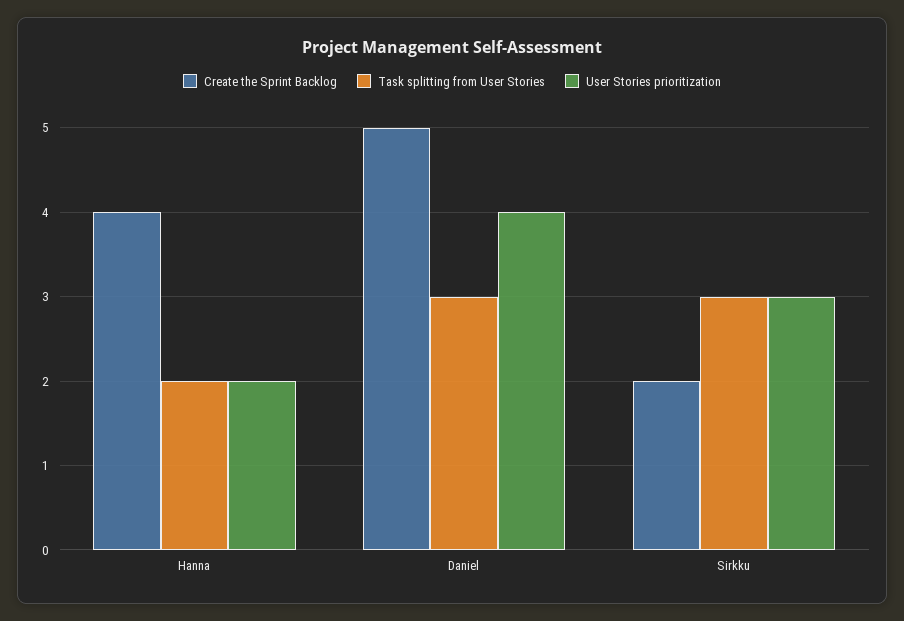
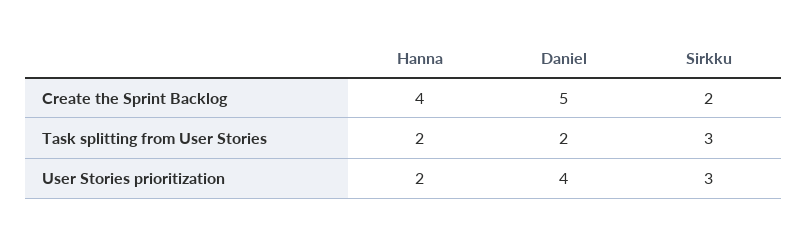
Task splitting from User Stories, Daniel: 3 -> 2

